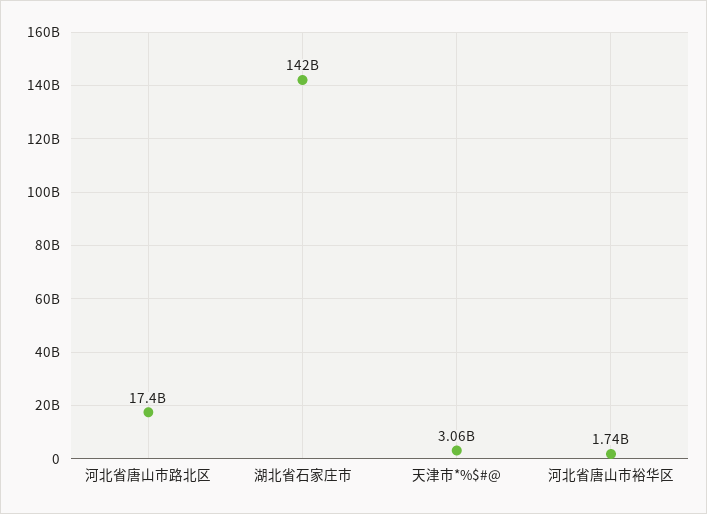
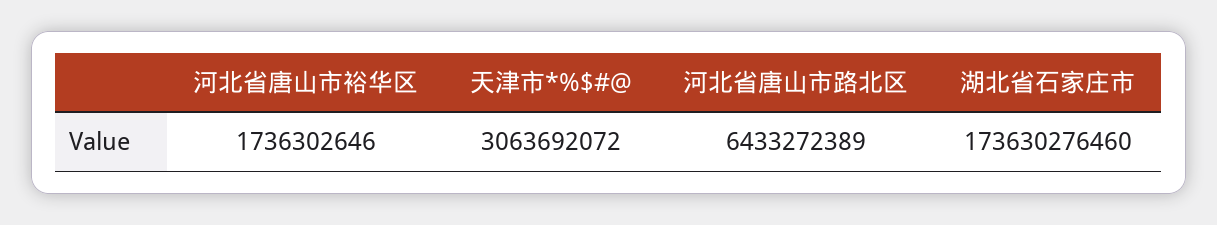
河北省唐山市路北区: 17400000000 -> 6433272389
湖北省石家庄市: 142000000000 -> 173630276460

